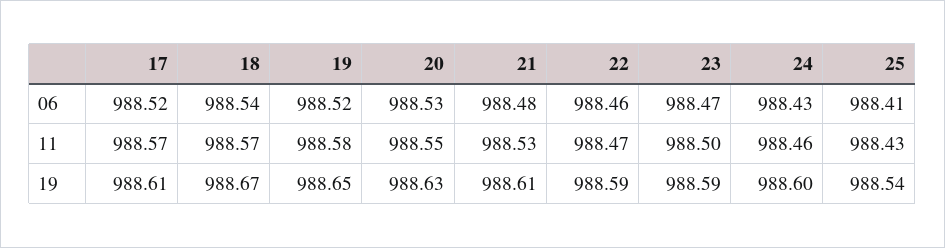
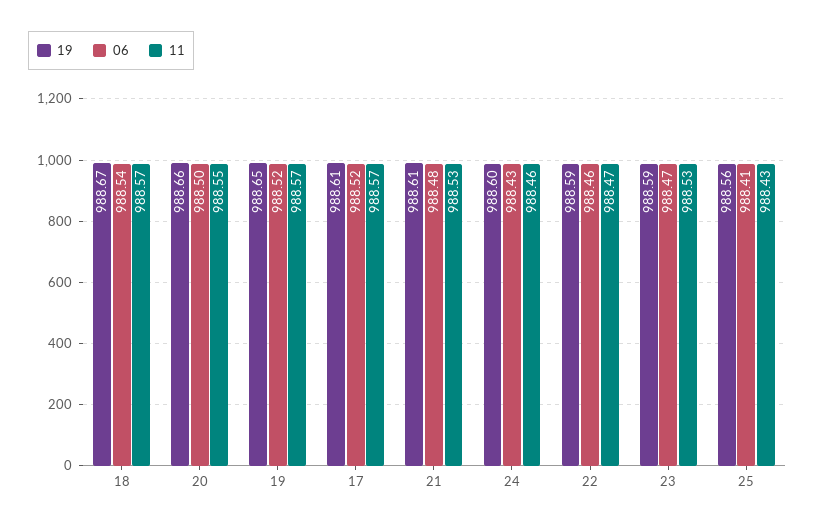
06, 20: 988.53 -> 988.5
11, 19: 988.58 -> 988.57
11, 23: 988.5 -> 988.53
19, 20: 988.63 -> 988.66
19, 25: 988.54 -> 988.56

